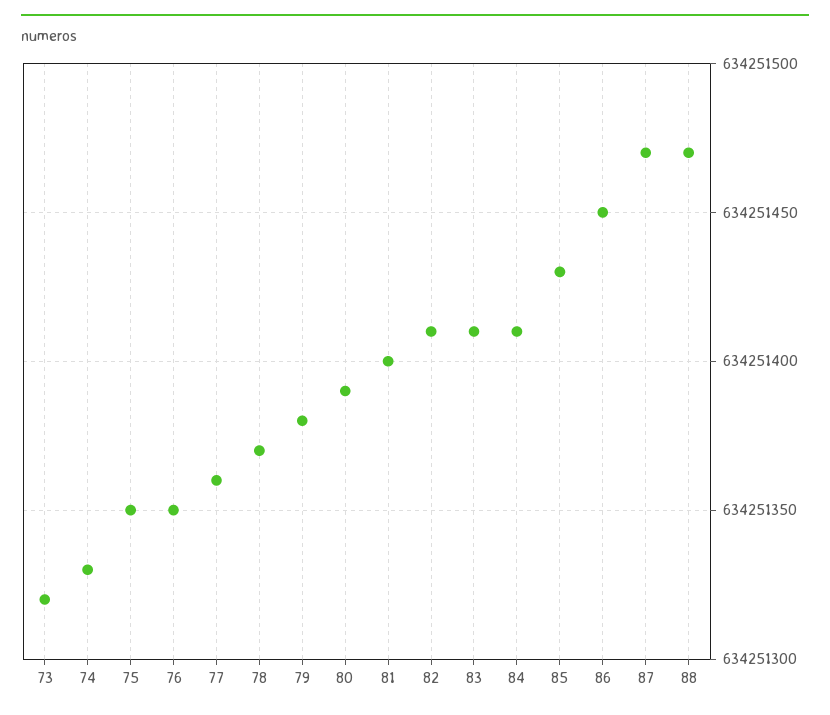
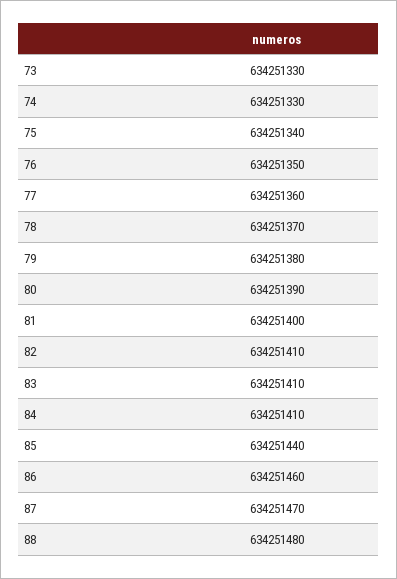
73: 634251320 -> 634251330
75: 634251350 -> 634251340
85: 634251430 -> 634251440
86: 634251450 -> 634251460
88: 634251470 -> 634251480

